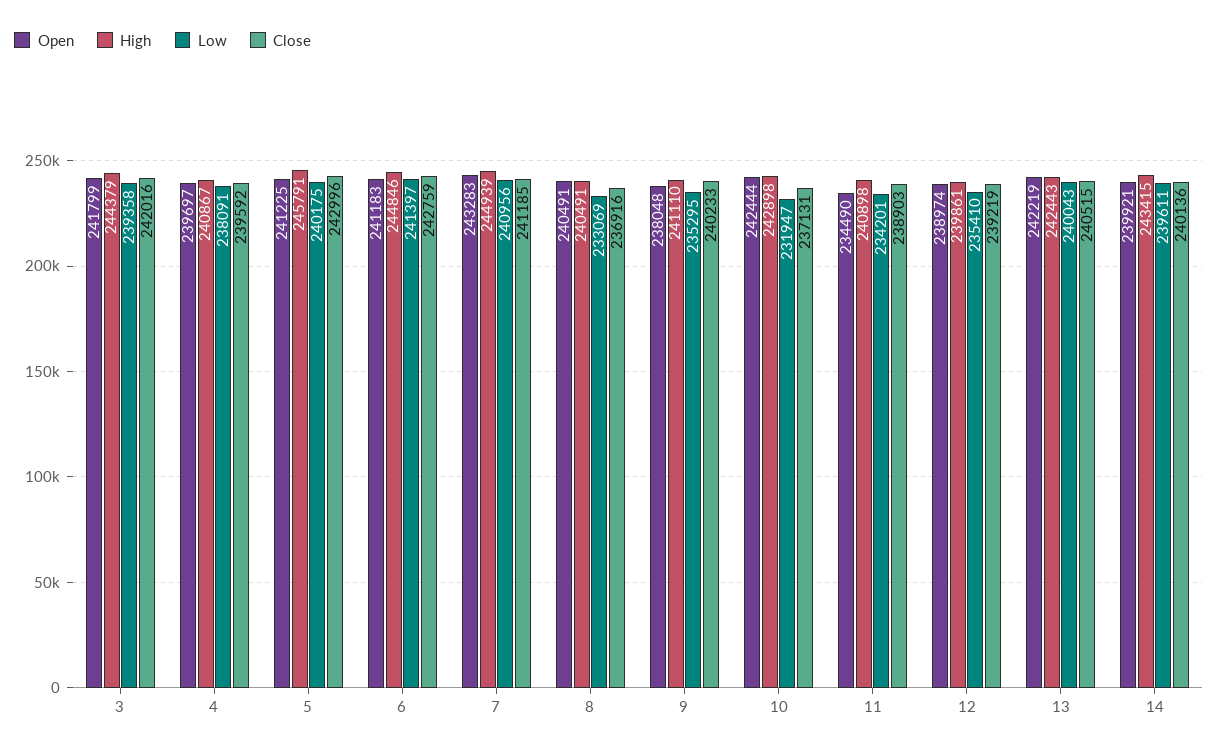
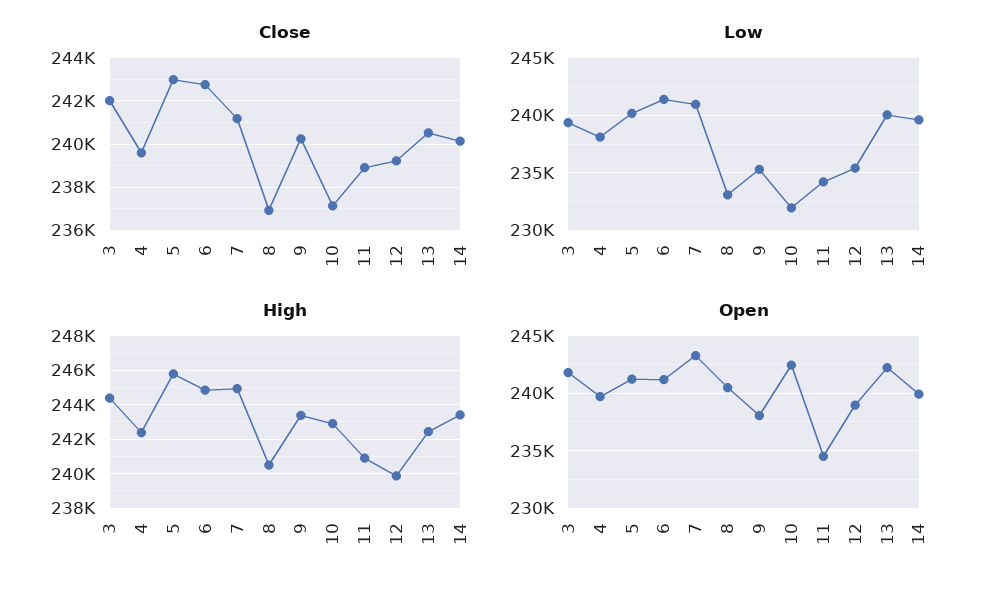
High, 4: 240867 -> 242500
High, 9: 241110 -> 243500

